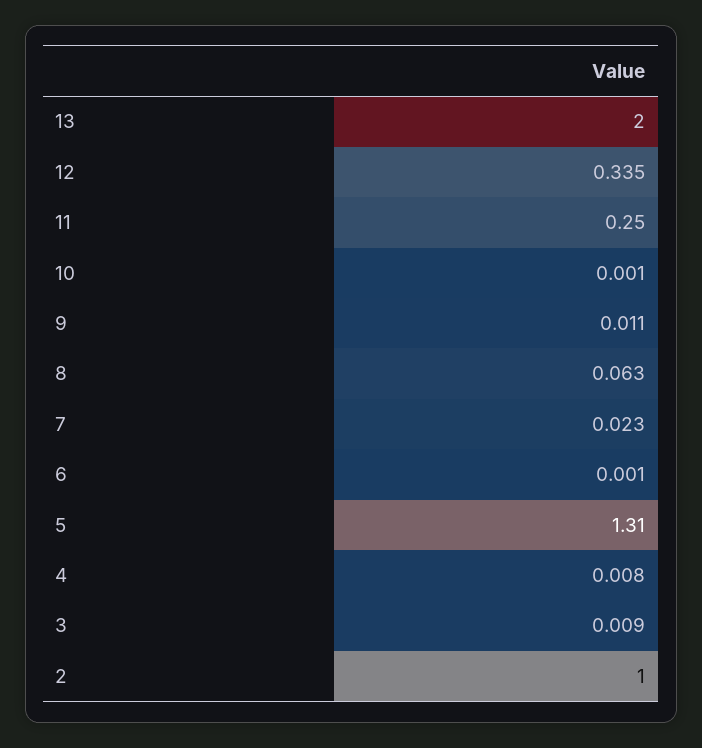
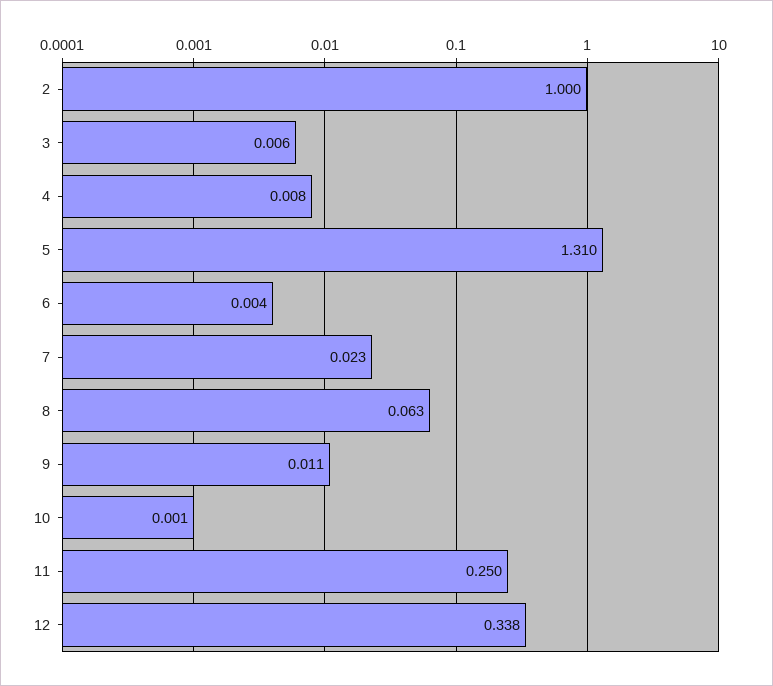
13: 2 -> none
12: 0.335 -> 0.338
6: 0.001 -> 0.004
3: 0.009 -> 0.006

